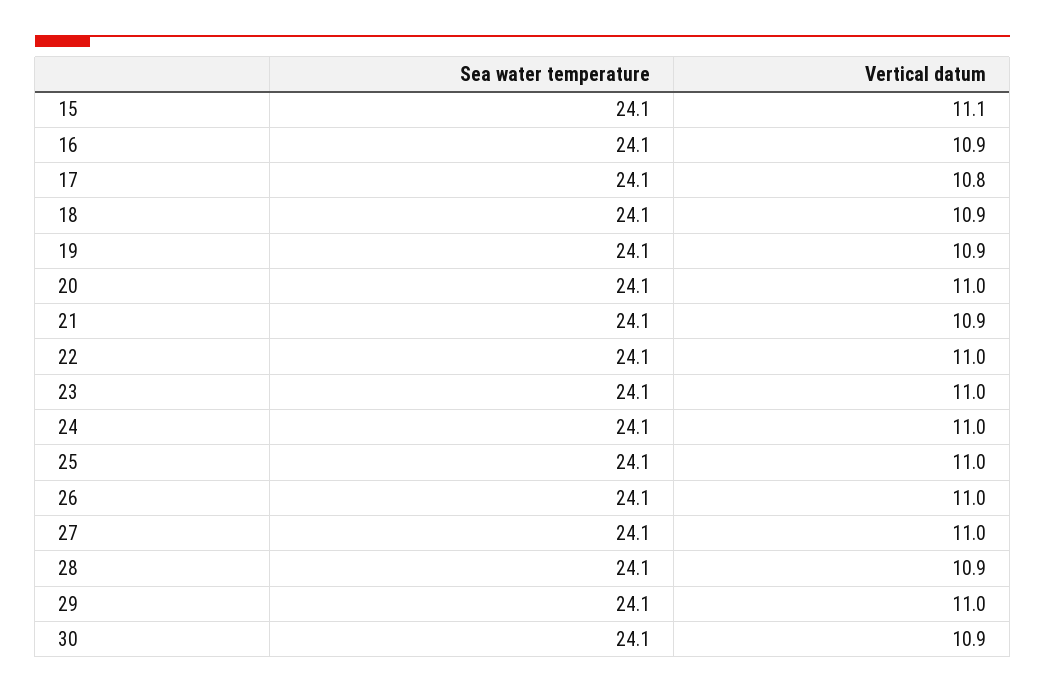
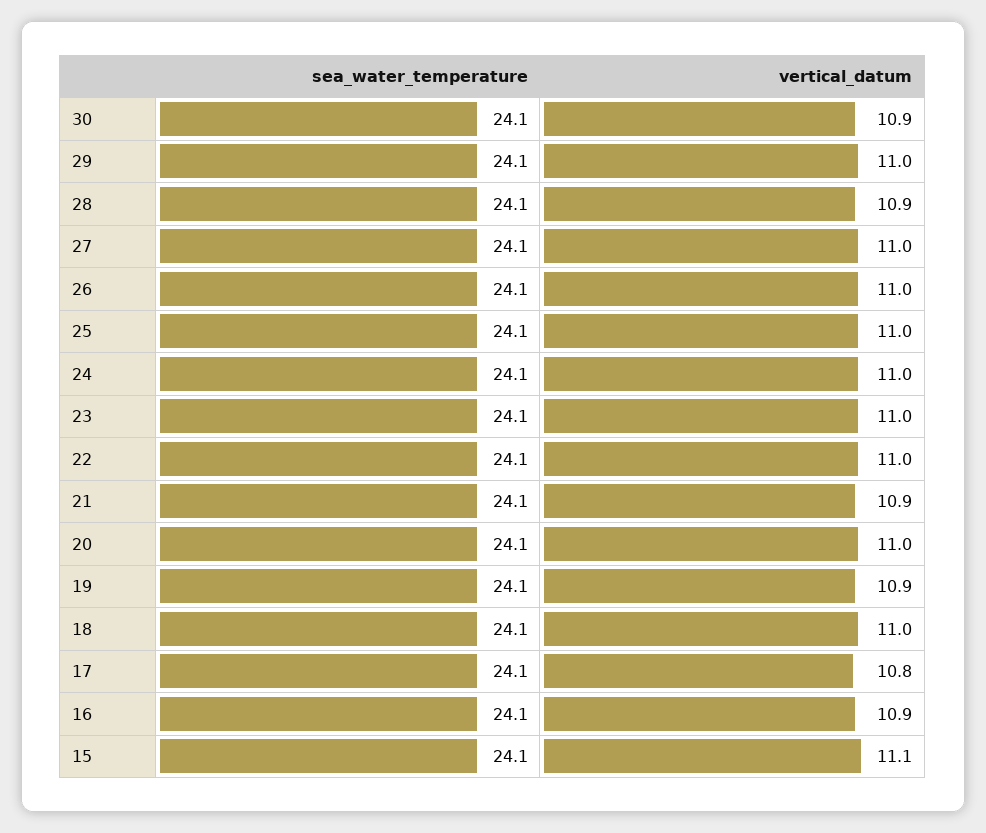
Vertical datum, 18: 10.9 -> 11

